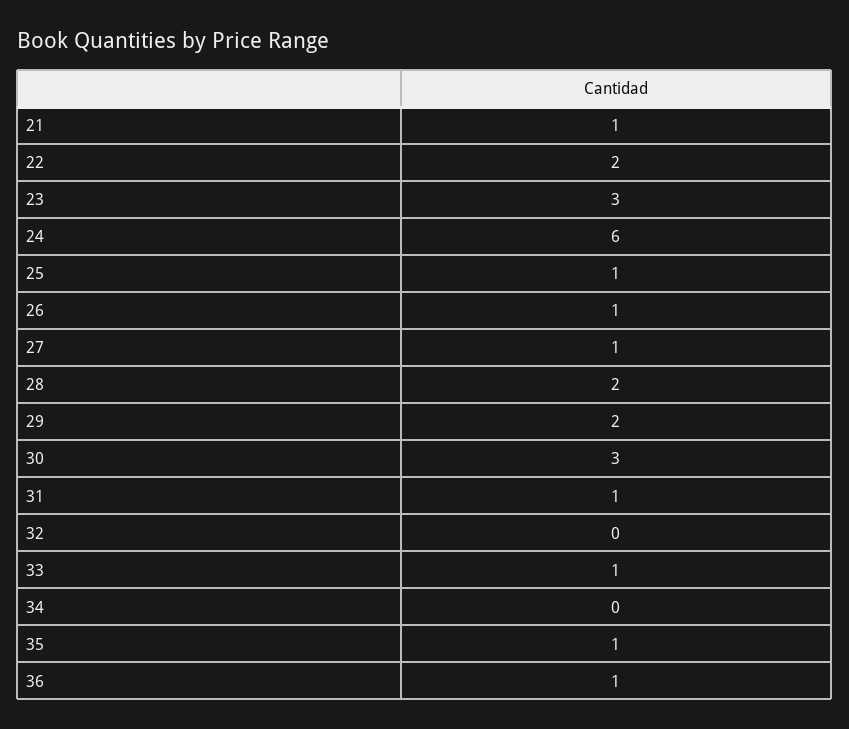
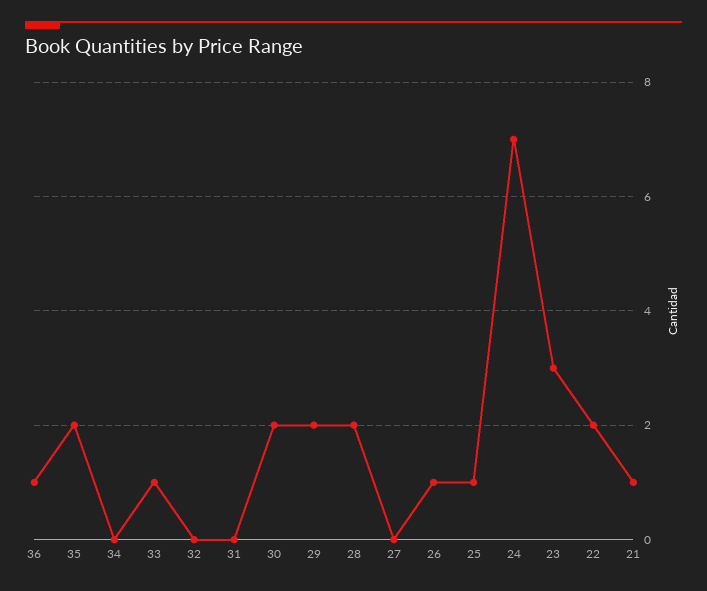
24: 6 -> 7
27: 1 -> 0
30: 3 -> 2
31: 1 -> 0
35: 1 -> 2

